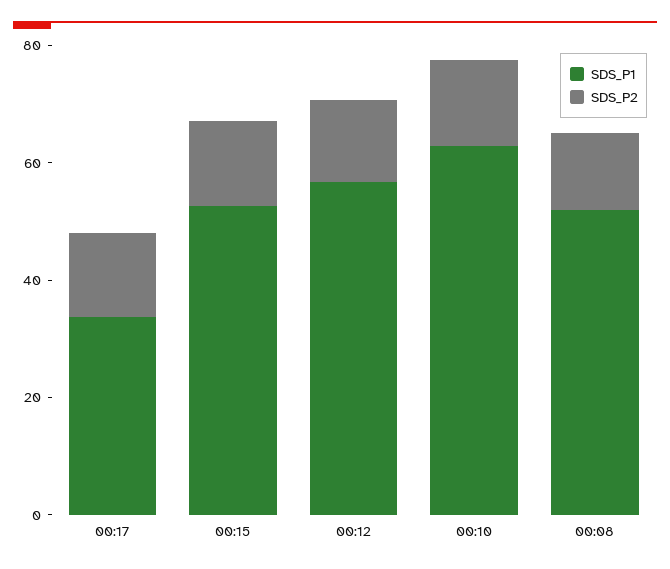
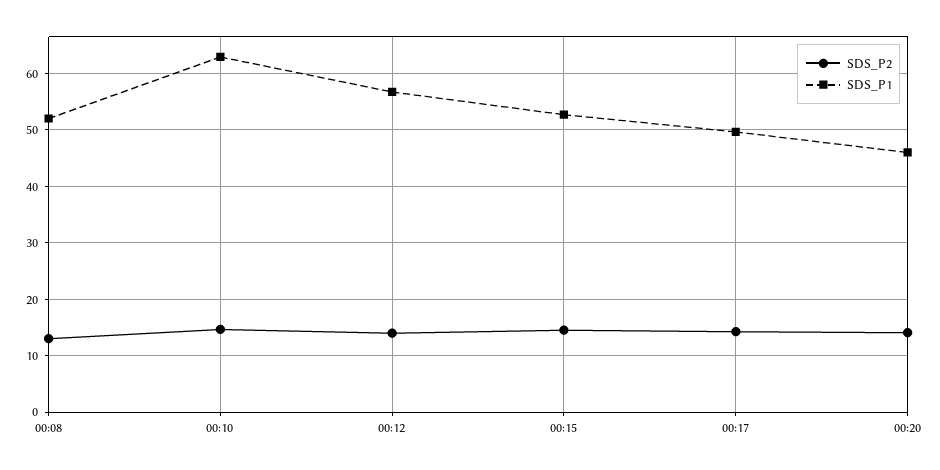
SDS_P1, 00:17: 35 -> 50
SDS_P2, 00:20: none -> 14
SDS_P1, 00:20: none -> 46

